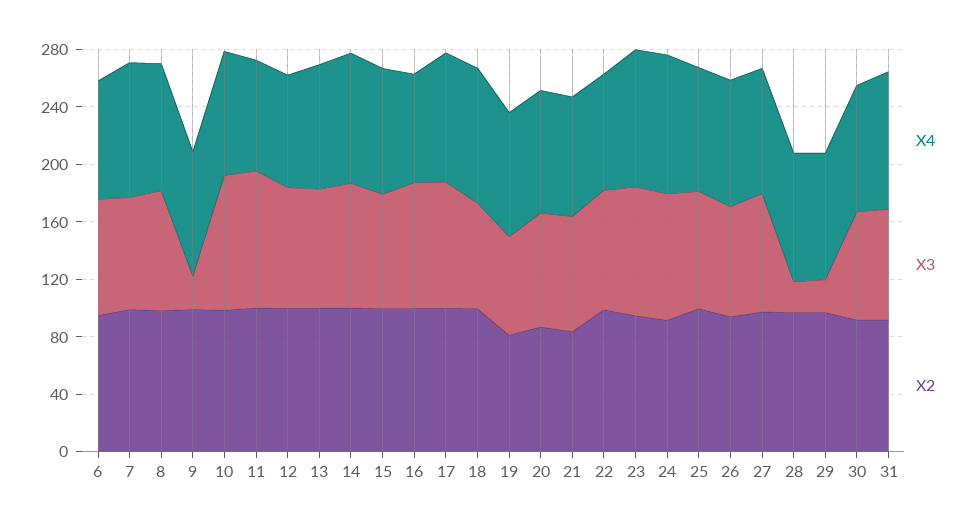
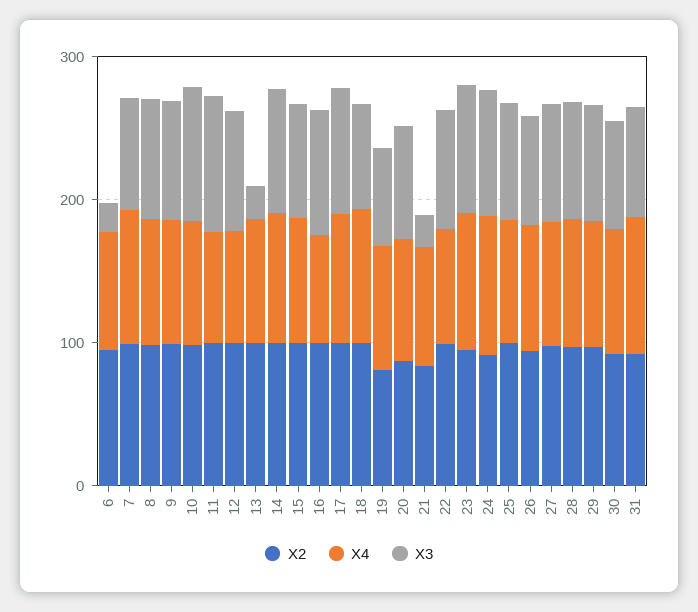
X3, 6: 80 -> 20
X3, 9: 20 -> 80
X3, 13: 80 -> 20
X3, 21: 80 -> 20
X3, 28: 20 -> 80
X3, 29: 20 -> 80

